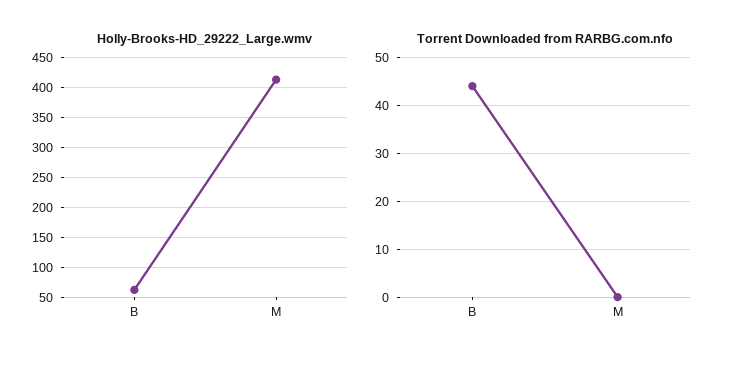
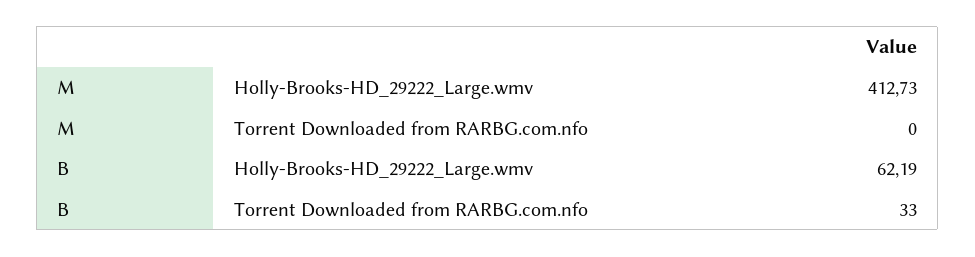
Torrent Downloaded from RARBG.com.nfo, B: 45 -> 33

